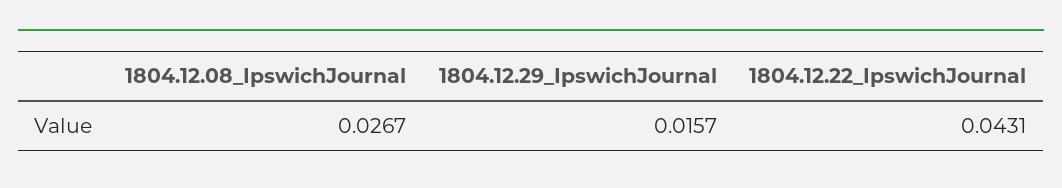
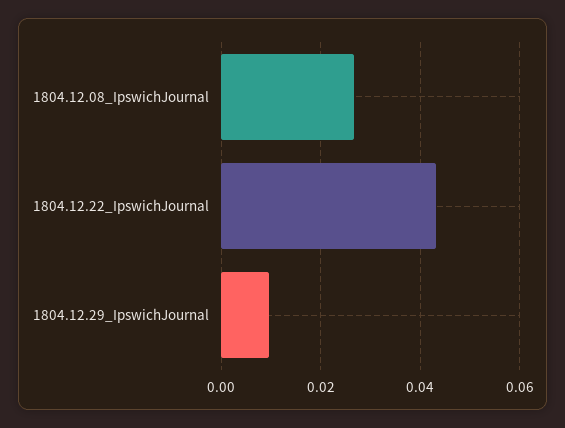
1804.12.29_IpswichJournal: 0.0157 -> 0.01

